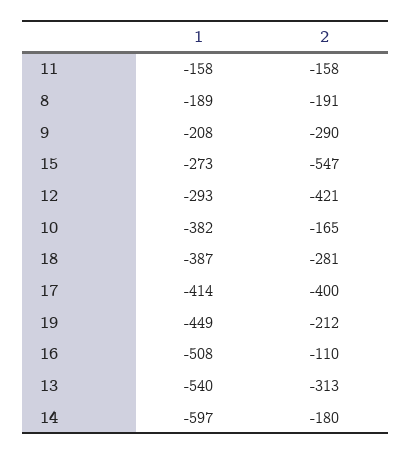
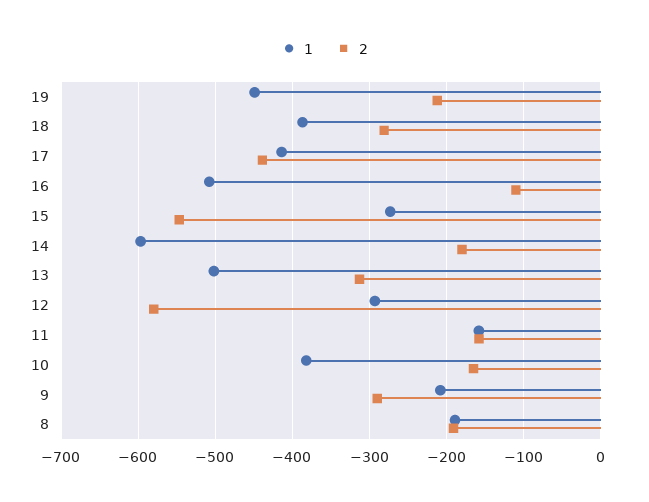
2, 12: -421 -> -580
2, 17: -400 -> -440
1, 13: -540 -> -500

